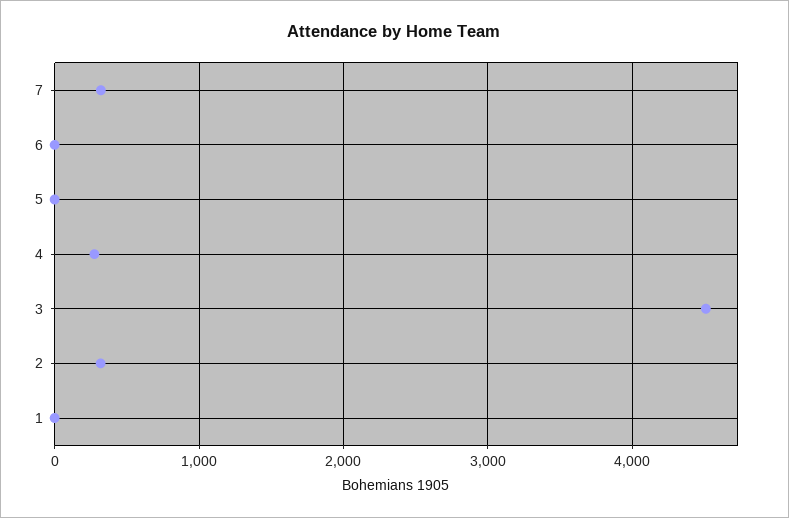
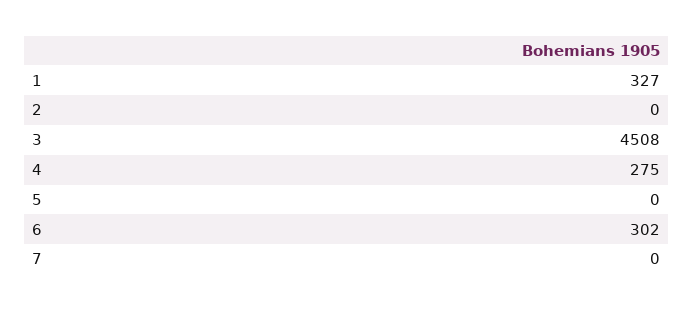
7: 300 -> 0
6: 0 -> 302
2: 300 -> 0
1: 0 -> 327

